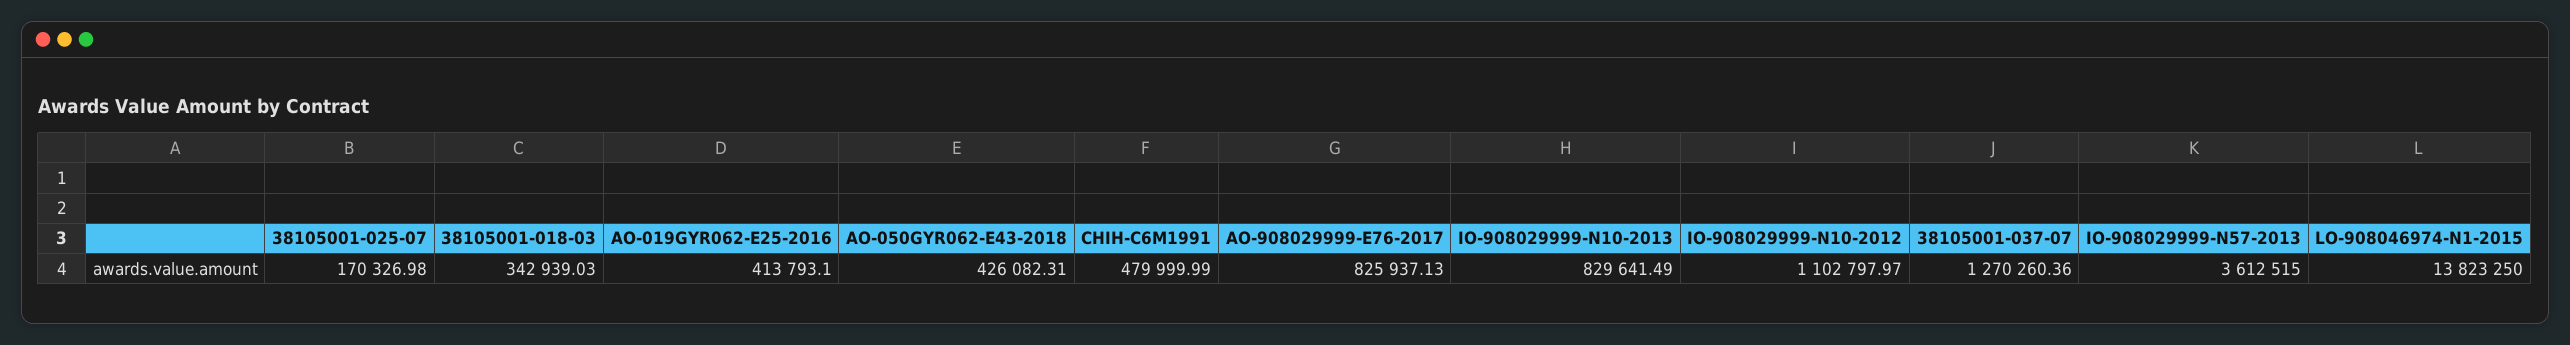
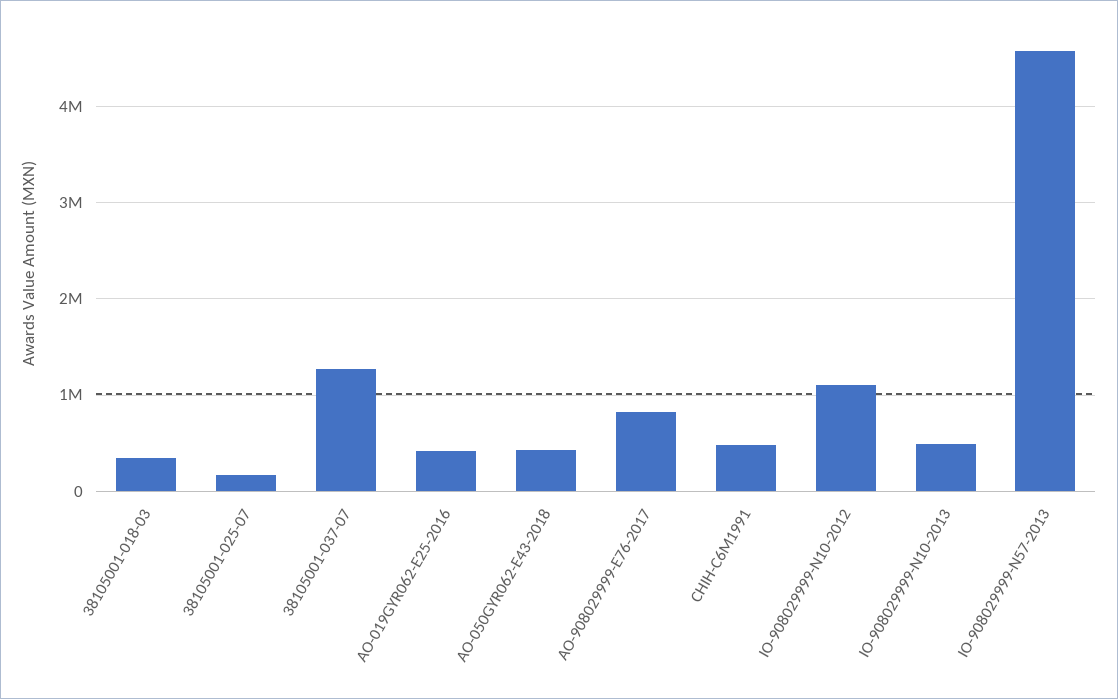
IO-908029999-N10-2013: 829641.49 -> 500000
IO-908029999-N57-2013: 3612515 -> 4600000
LO-908046974-N1-2015: 13823250 -> none

